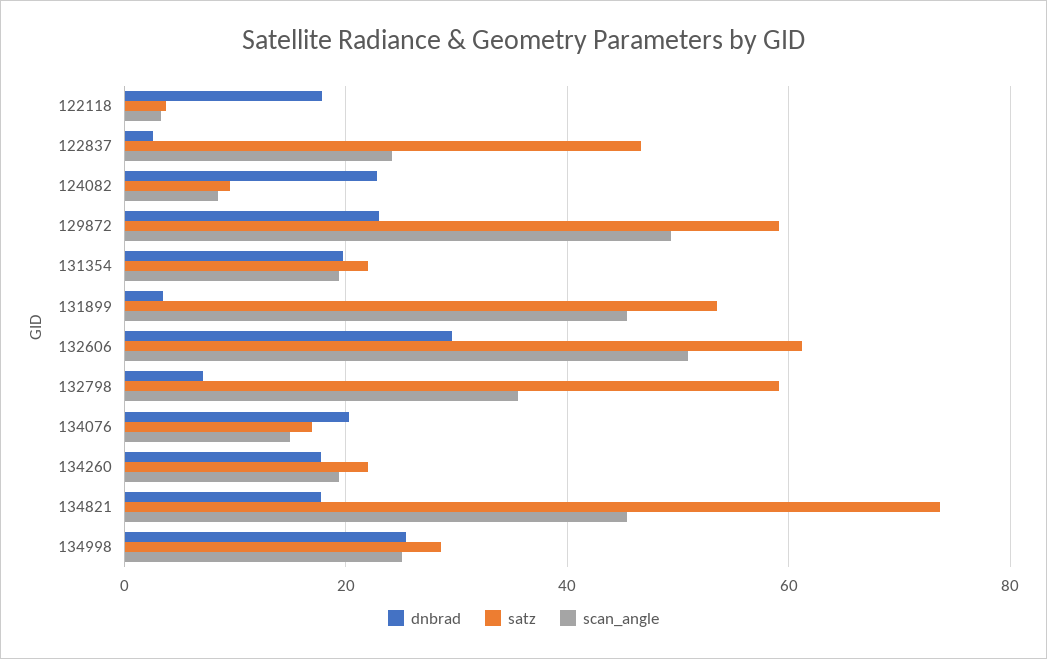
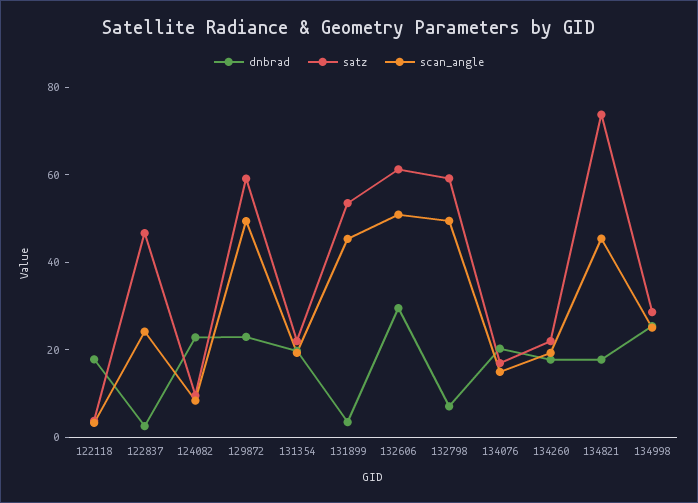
scan_angle, 132798: 36 -> 50

